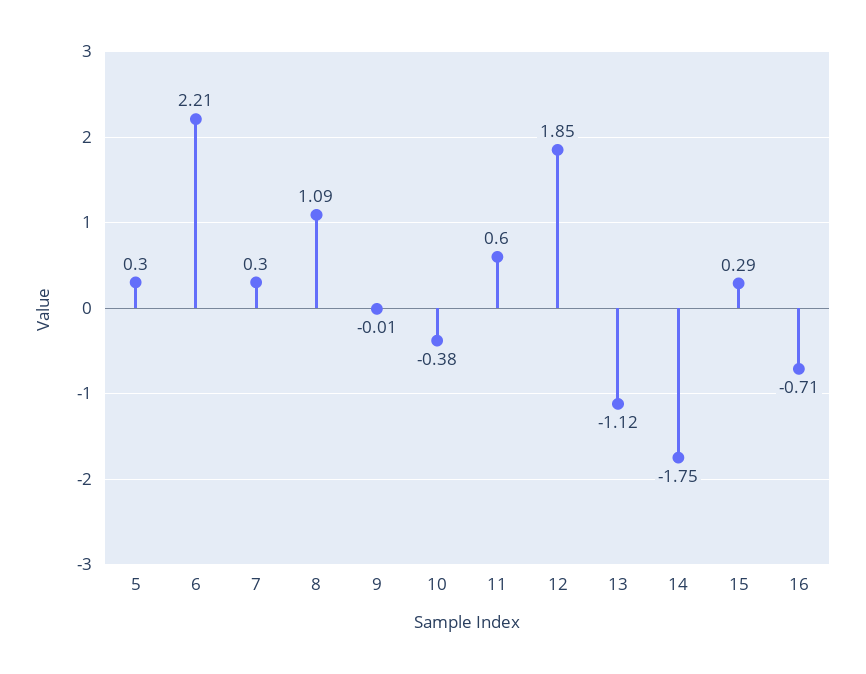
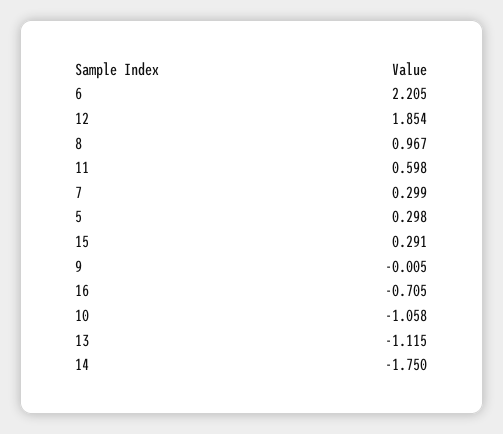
8: 1.09 -> 0.967
10: -0.38 -> -1.058

